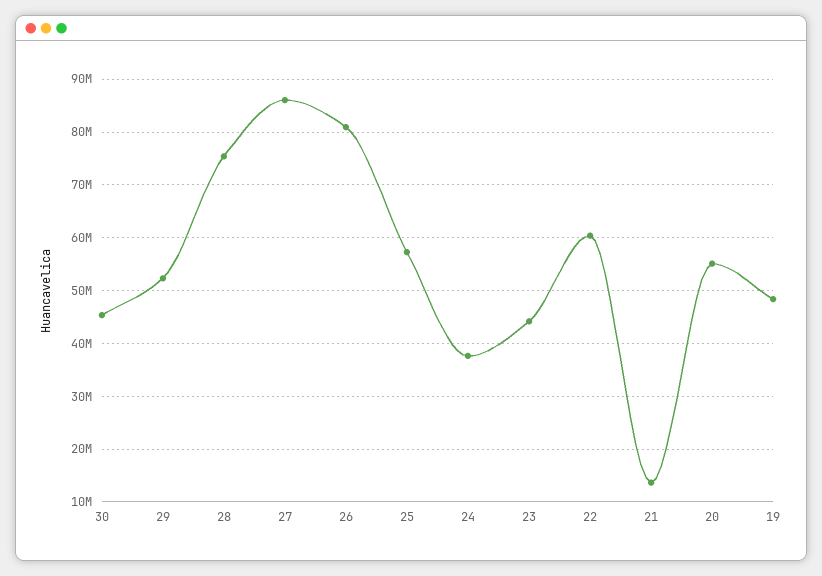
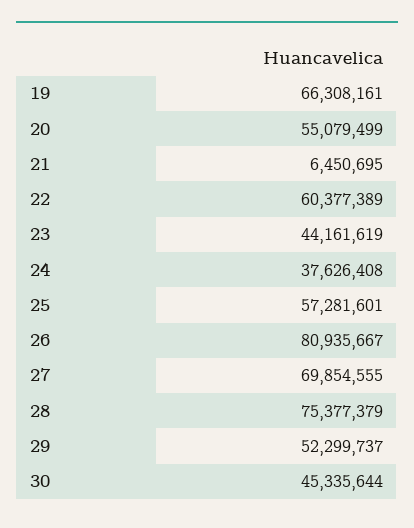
27: 86000000 -> 69854555
21: 14000000 -> 6450695
19: 48000000 -> 66308161

